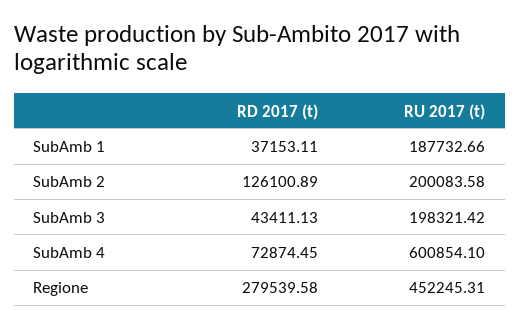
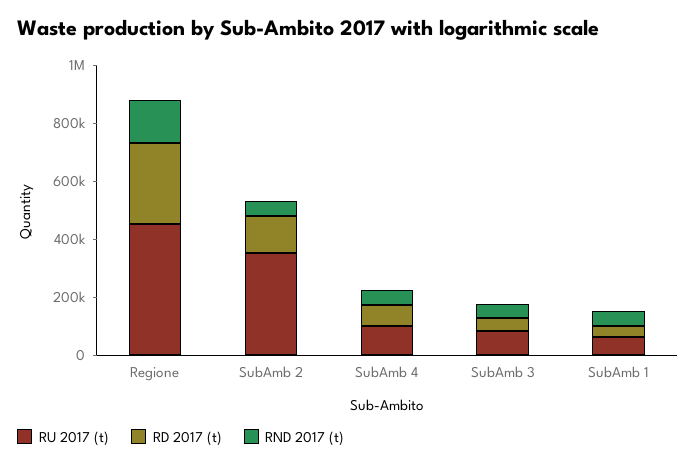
RU 2017 (t), SubAmb 1: 187732.66 -> 50000
RU 2017 (t), SubAmb 2: 200083.58 -> 350000
RU 2017 (t), SubAmb 3: 198321.42 -> 100000
RU 2017 (t), SubAmb 4: 600854.1 -> 100000
RND 2017 (t), Regione: none -> 150000
RND 2017 (t), SubAmb 2: none -> 50000
RND 2017 (t), SubAmb 4: none -> 50000
RND 2017 (t), SubAmb 3: none -> 50000
RND 2017 (t), SubAmb 1: none -> 50000

